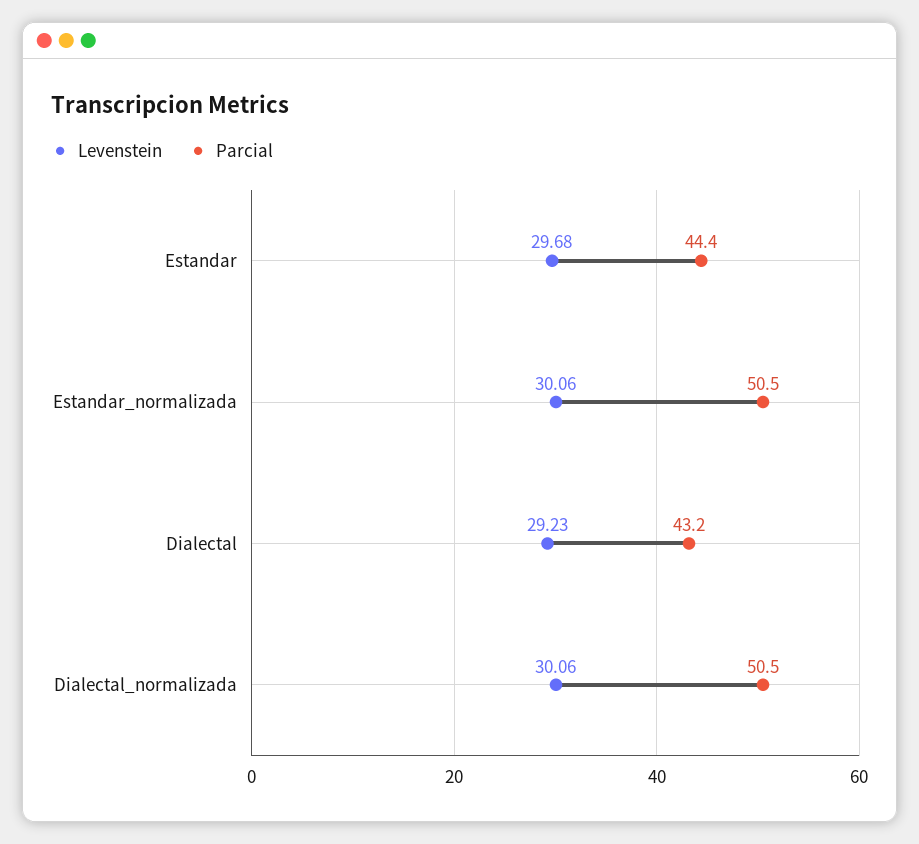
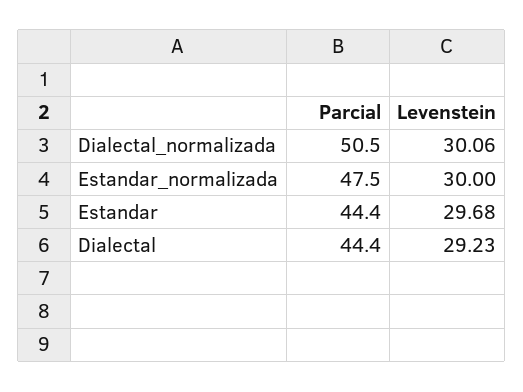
Levenstein, Estandar_normalizada: 30.06 -> 30
Parcial, Estandar_normalizada: 50.5 -> 47.5
Parcial, Dialectal: 43.2 -> 44.4

